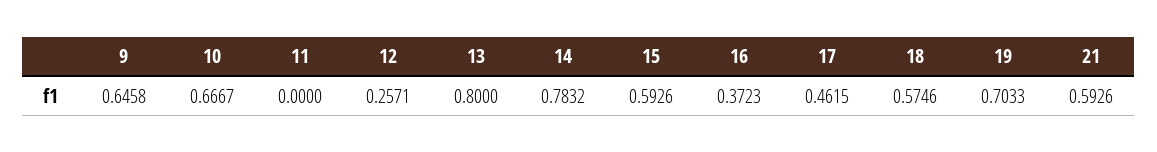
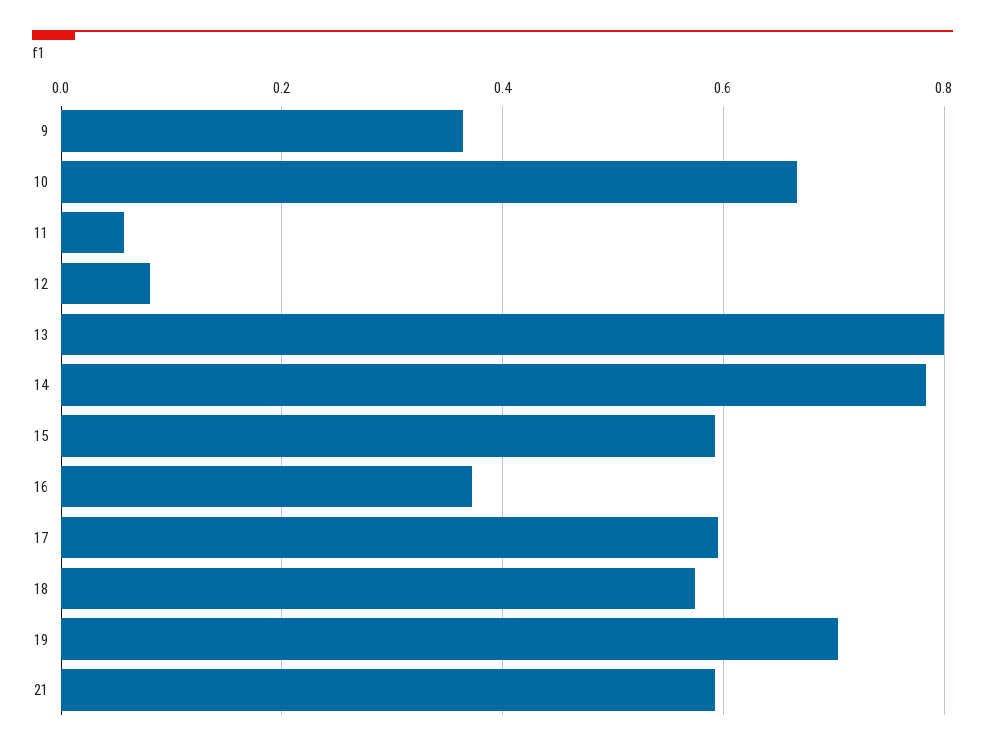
9: 0.6458 -> 0.36
11: 0 -> 0.06
12: 0.2571 -> 0.08
17: 0.4615 -> 0.6

